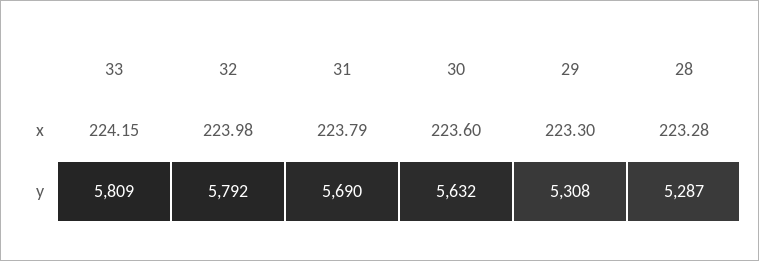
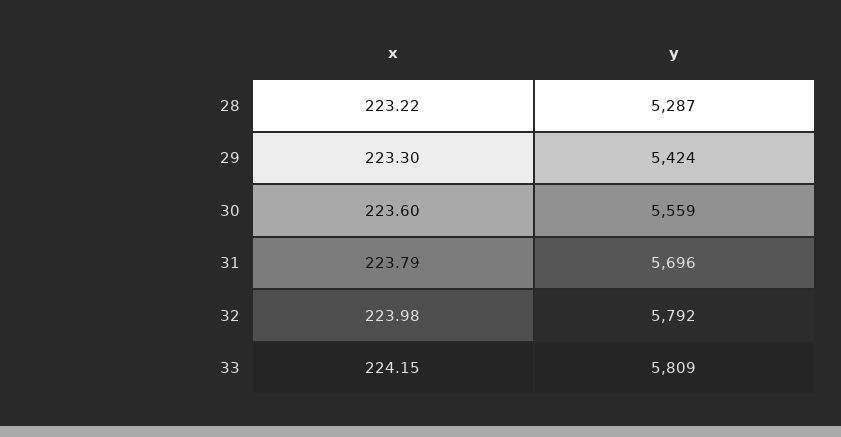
28, x: 223.28 -> 223.22
31, y: 5690 -> 5696
30, y: 5632 -> 5559
29, y: 5308 -> 5424

